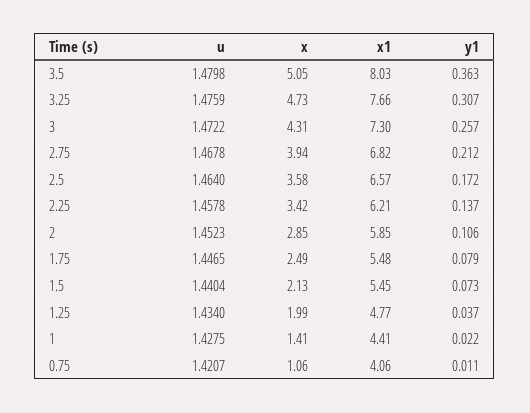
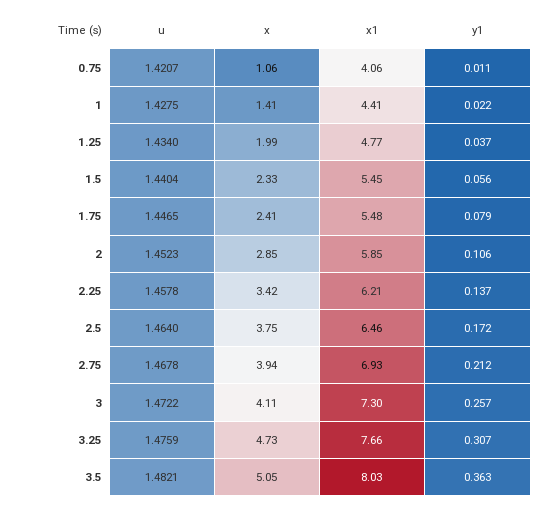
u, 3.5: 1.4798 -> 1.4821
x, 3: 4.31 -> 4.11
x1, 2.75: 6.82 -> 6.93
x, 2.5: 3.58 -> 3.75
x1, 2.5: 6.57 -> 6.46
x, 1.75: 2.49 -> 2.41
x, 1.5: 2.13 -> 2.33
y1, 1.5: 0.073 -> 0.056

